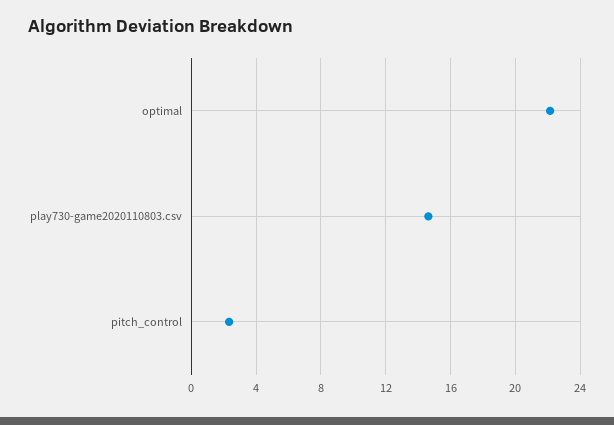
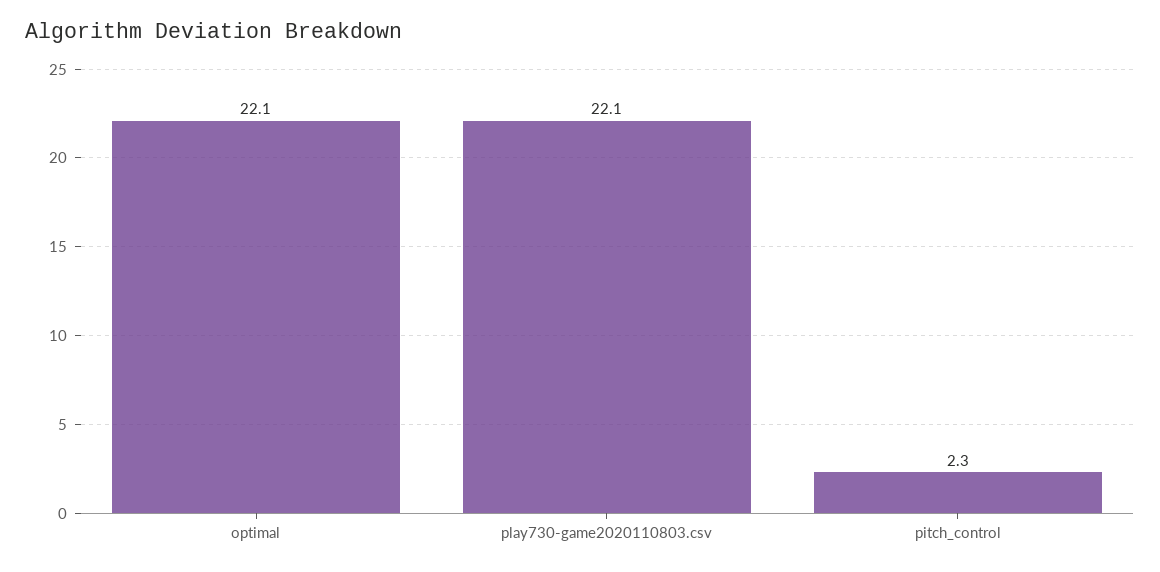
play730-game2020110803.csv: 14.5 -> 22.1

